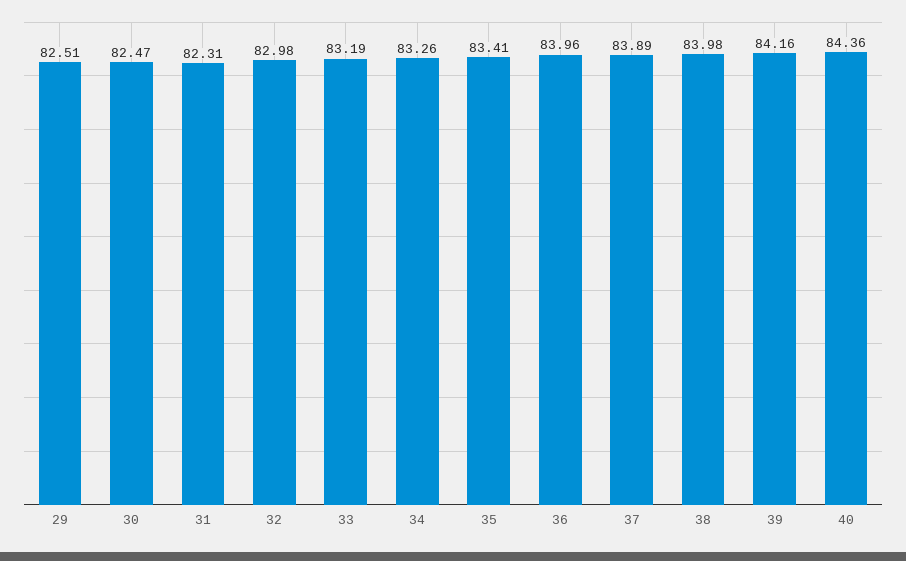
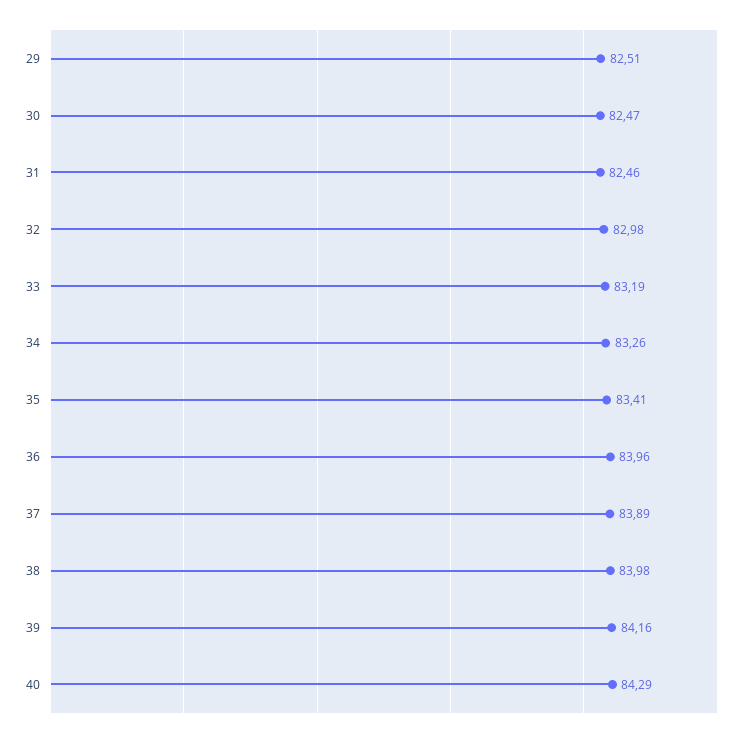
31: 82.31 -> 82.46
40: 84.36 -> 84.29

